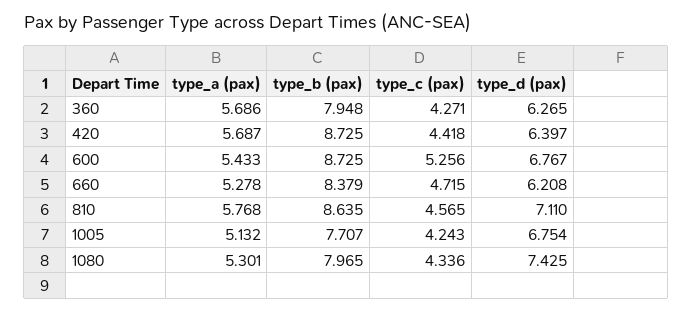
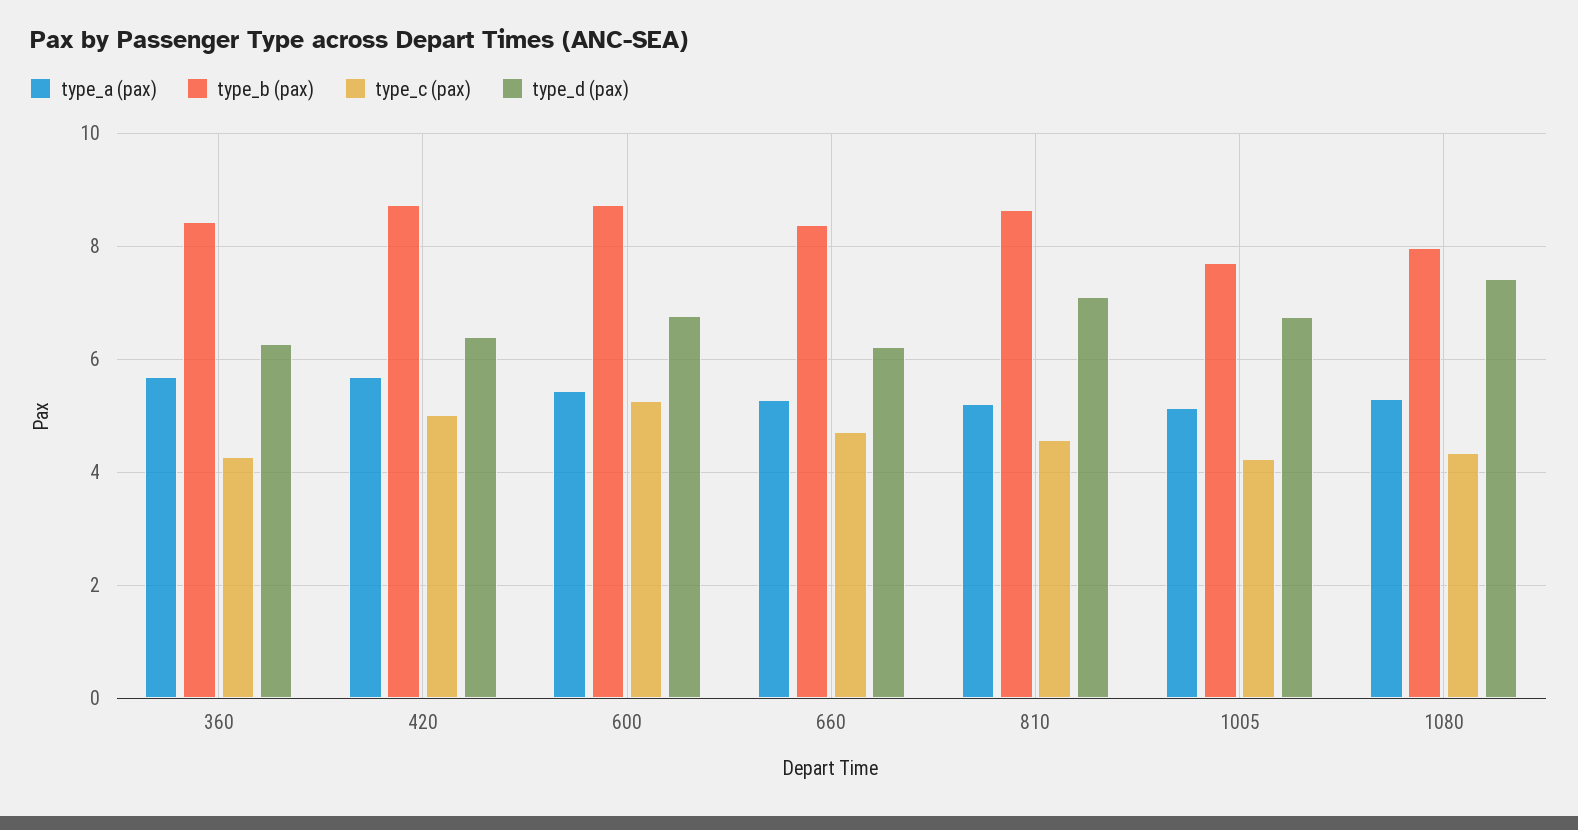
type_b (pax), 360: 7.948 -> 8.4
type_c (pax), 420: 4.418 -> 5
type_a (pax), 810: 5.768 -> 5.2

